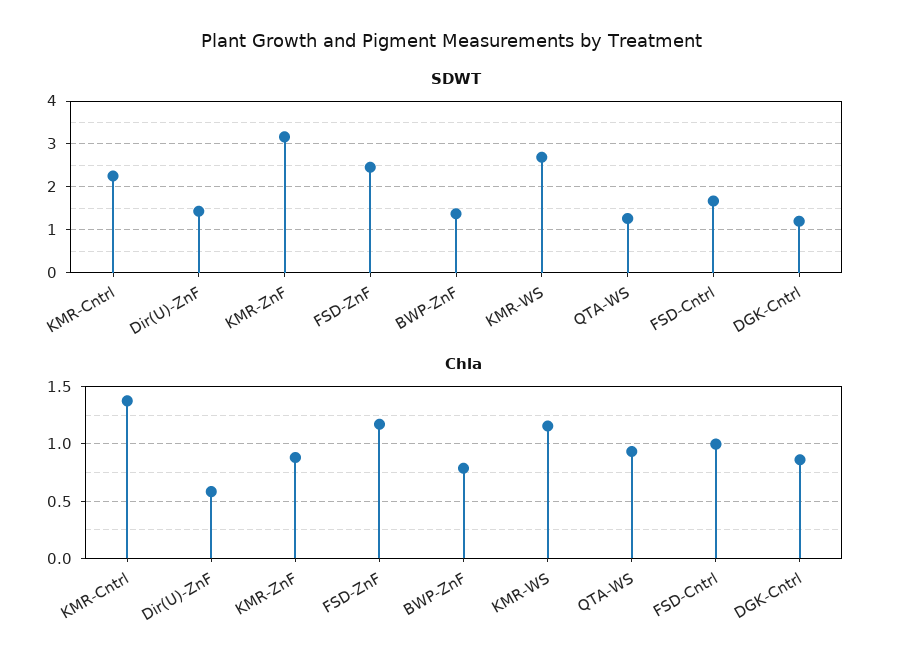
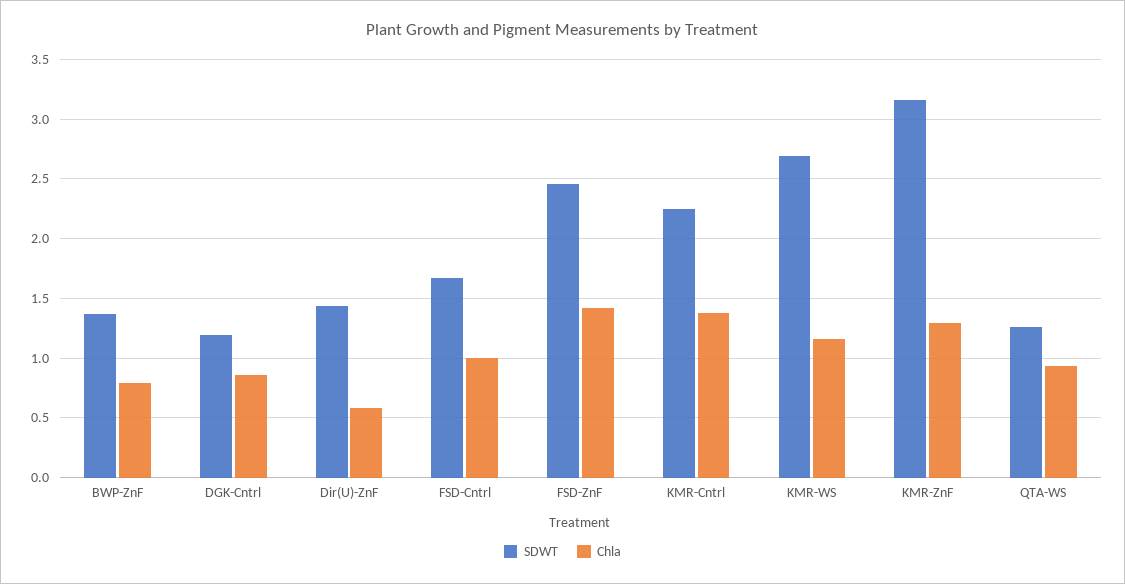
Chla, KMR-ZnF: 0.9 -> 1.3
Chla, FSD-ZnF: 1.2 -> 1.4

